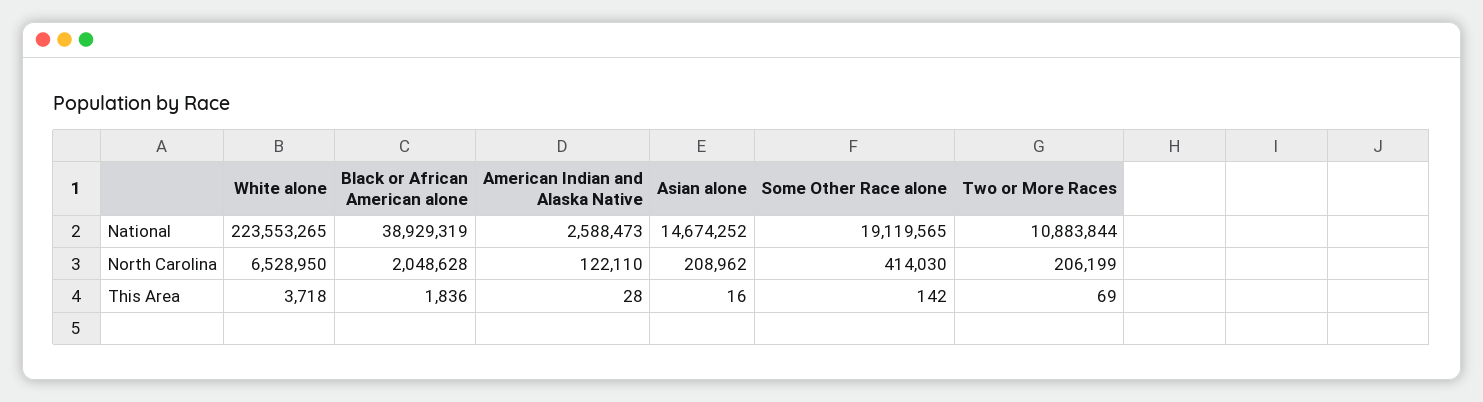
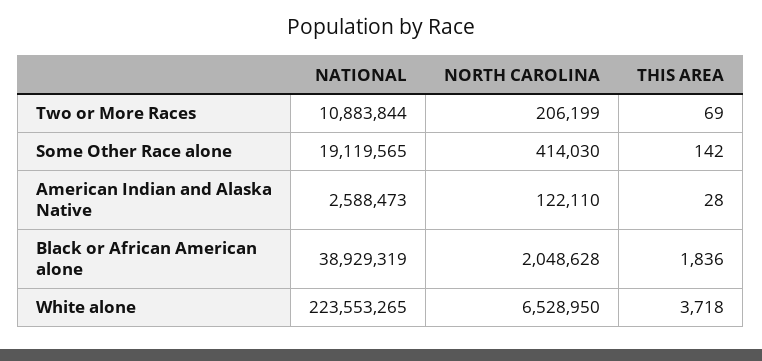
Asian alone, National: 14674252 -> none
Asian alone, North Carolina: 208962 -> none
Asian alone, This Area: 16 -> none

